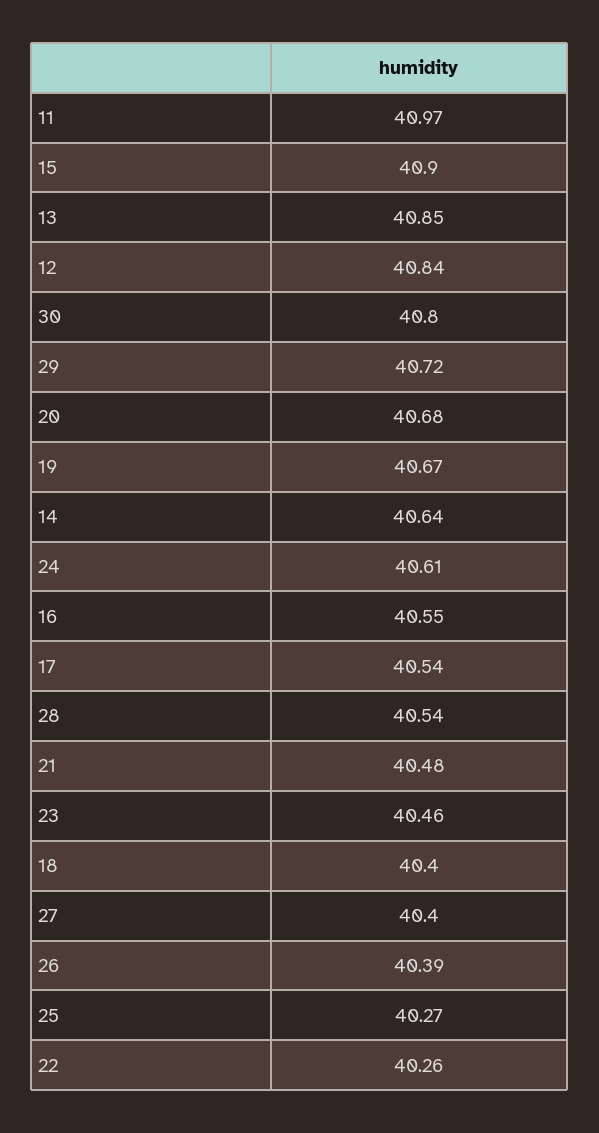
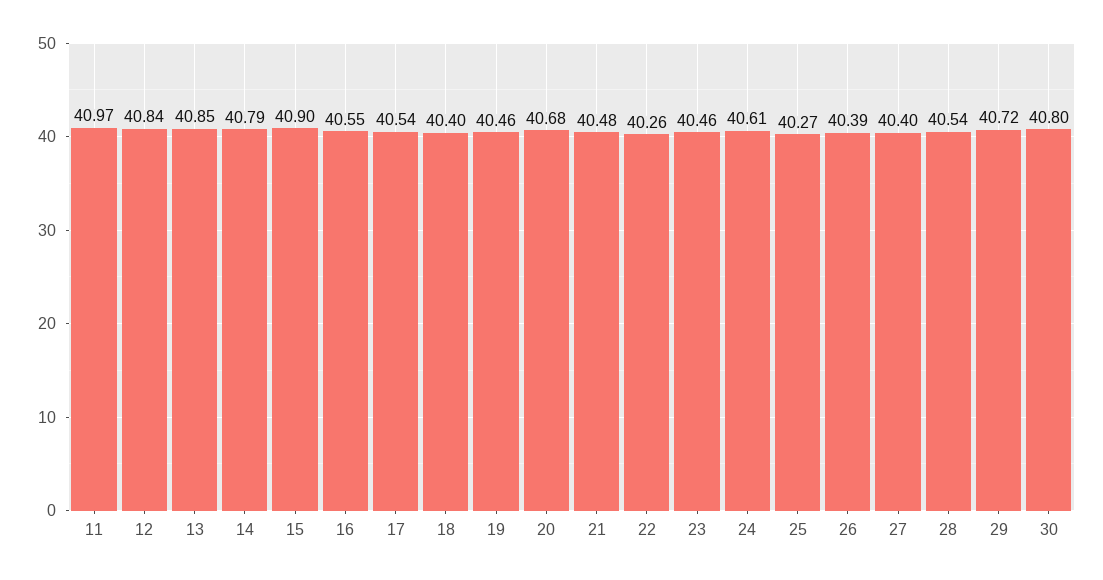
19: 40.67 -> 40.46
14: 40.64 -> 40.79

